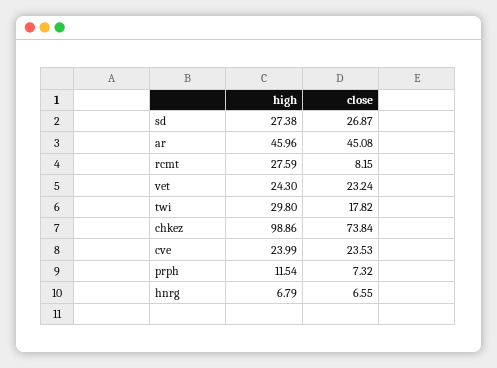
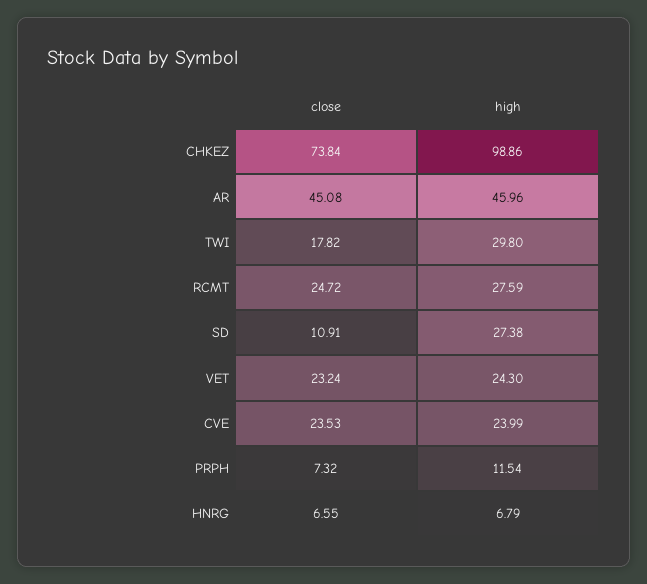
close, sd: 26.87 -> 10.91
close, rcmt: 8.15 -> 24.72

